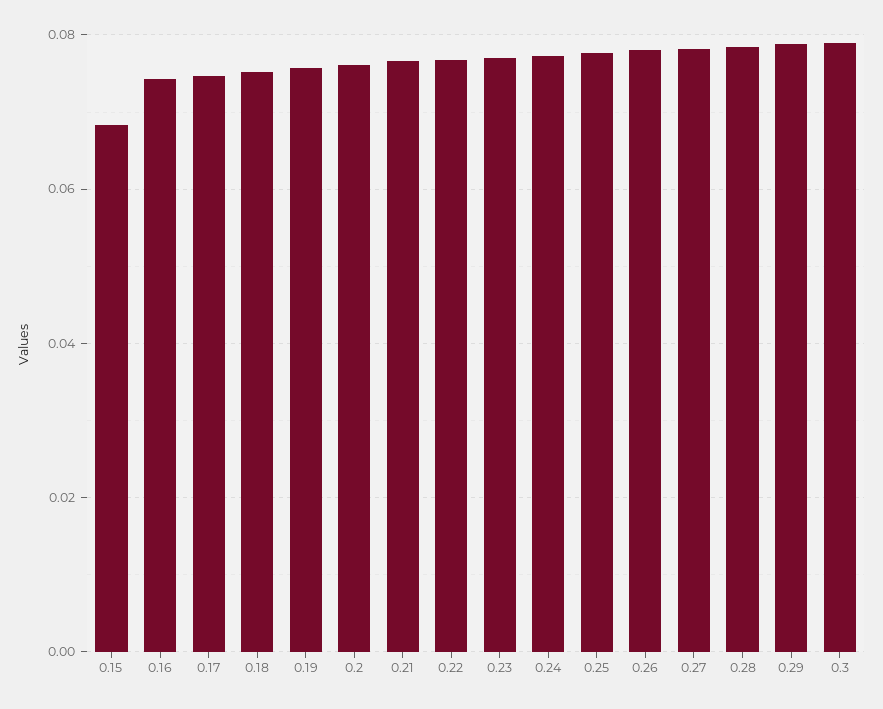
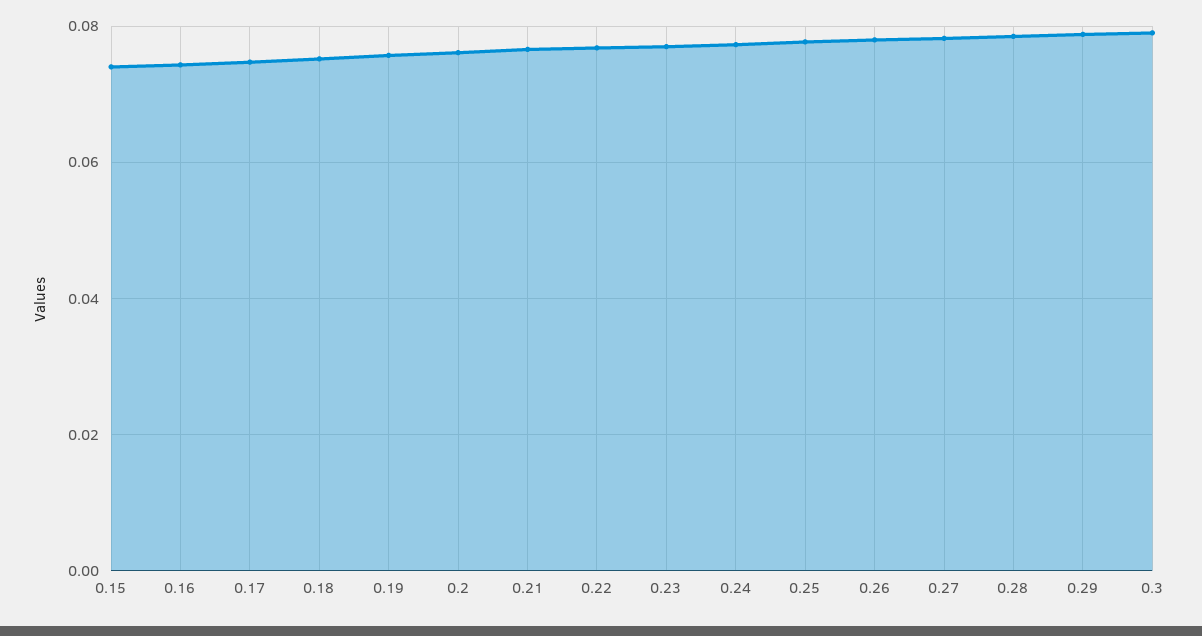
0.15: 0.068 -> 0.074

